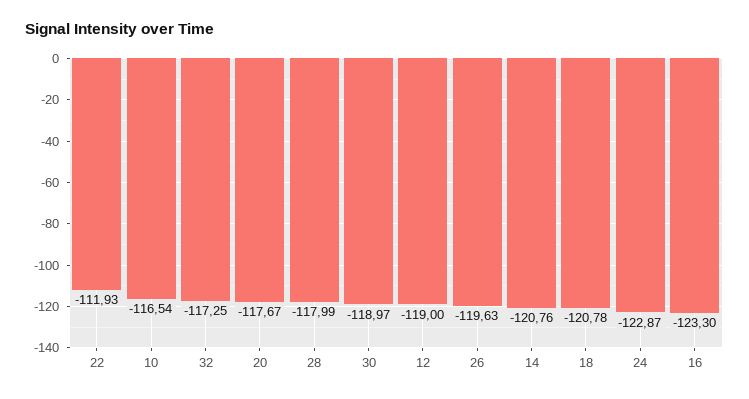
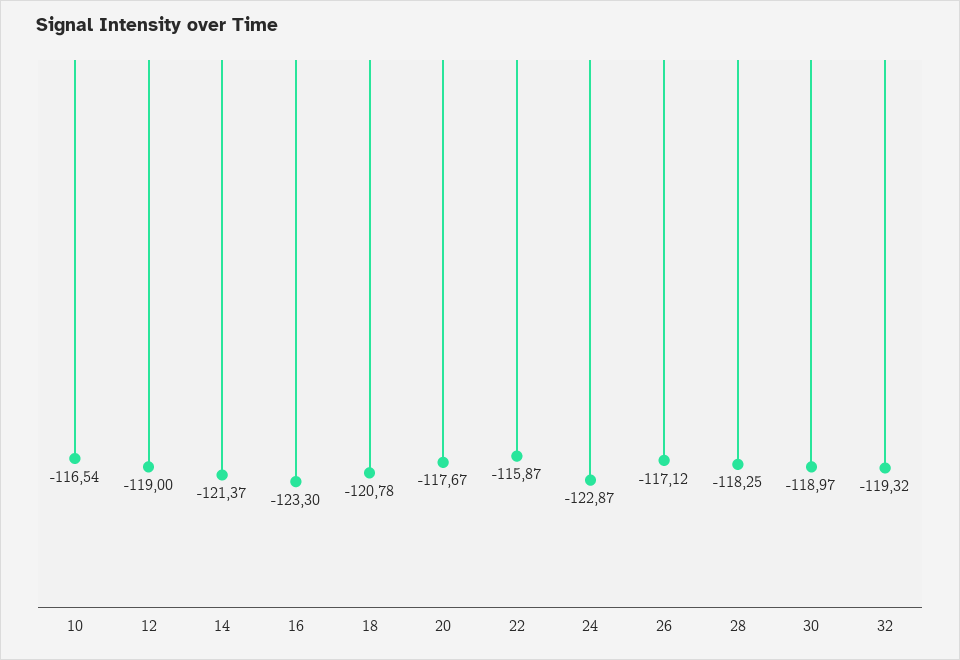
22: -111.93 -> -115.87
32: -117.25 -> -119.32
28: -117.99 -> -118.25
26: -119.63 -> -117.12
14: -120.76 -> -121.37

